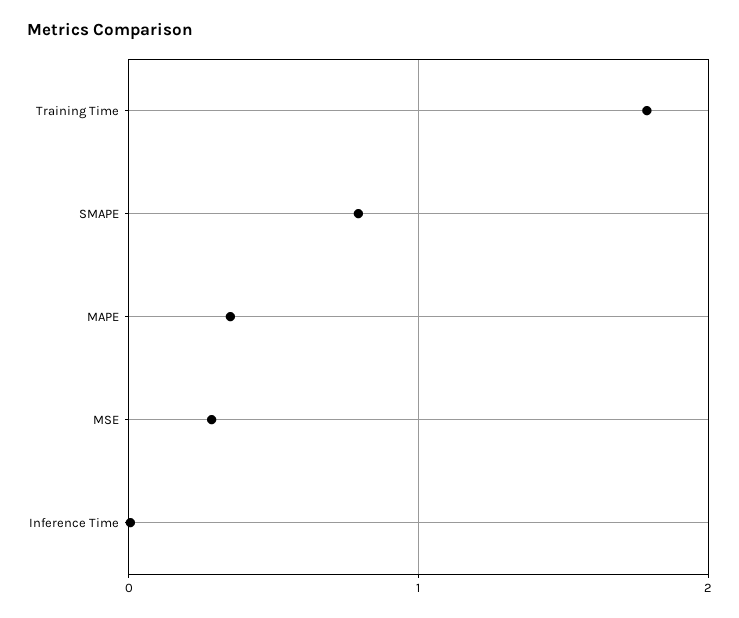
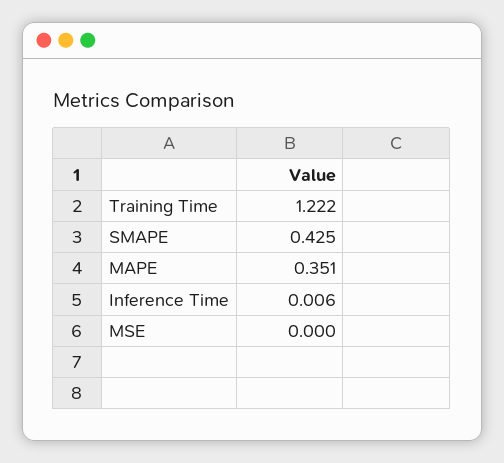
Training Time: 1.8 -> 1.222
SMAPE: 0.8 -> 0.425
MSE: 0.3 -> 0

